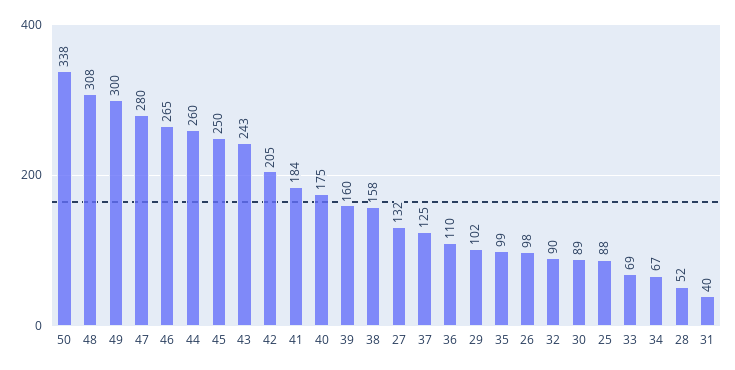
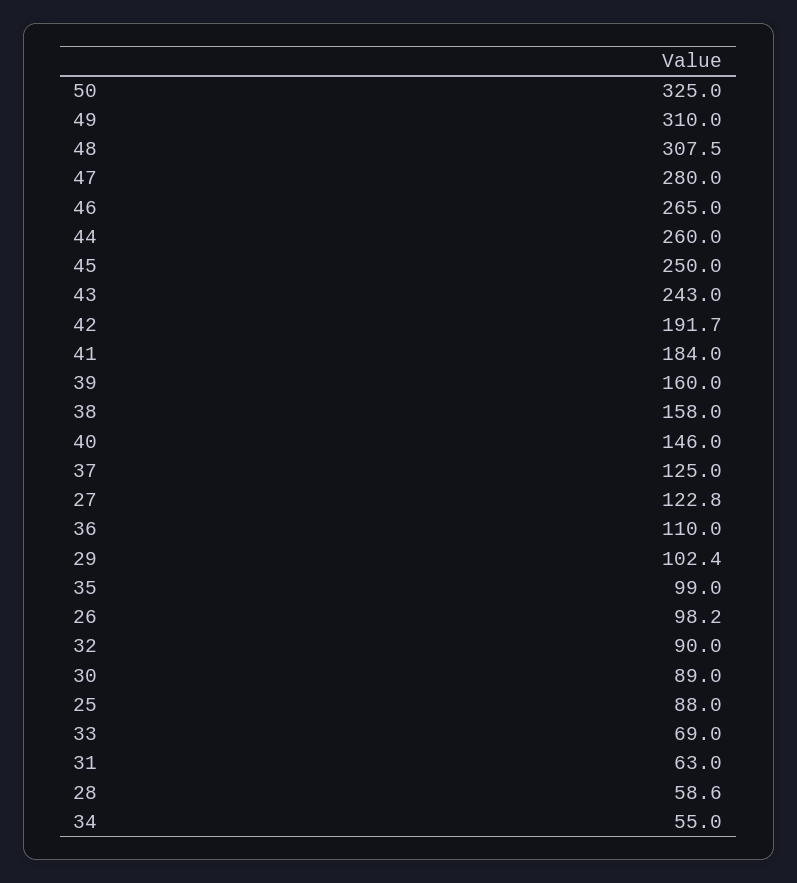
50: 338 -> 325
49: 300 -> 310
42: 205 -> 191.7
40: 175 -> 146
27: 132 -> 122.8
34: 67 -> 55
28: 52 -> 58.6
31: 40 -> 63

